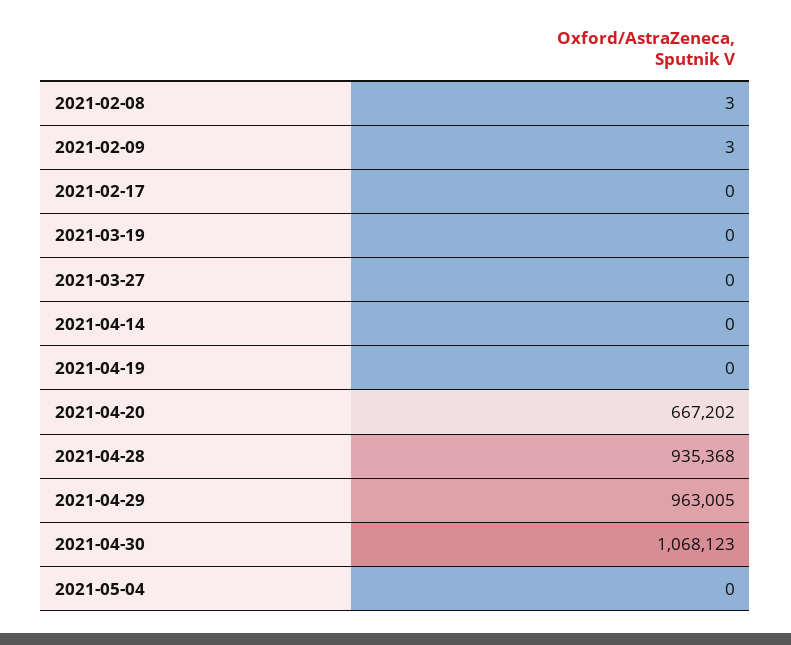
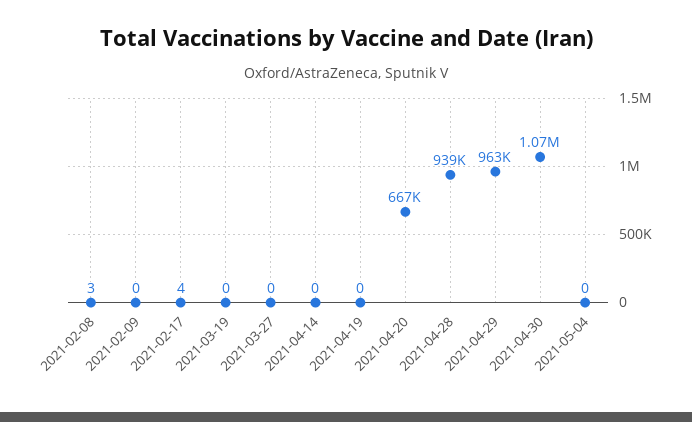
2021-02-09: 3 -> 0
2021-02-17: 0 -> 4
2021-04-28: 935368 -> 939000

